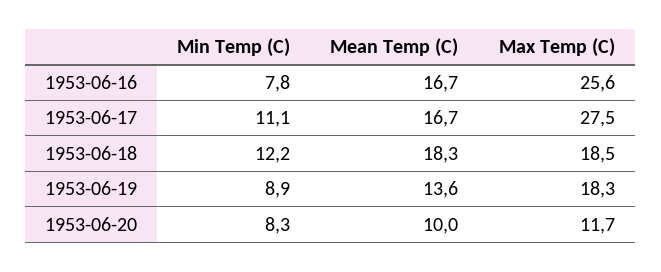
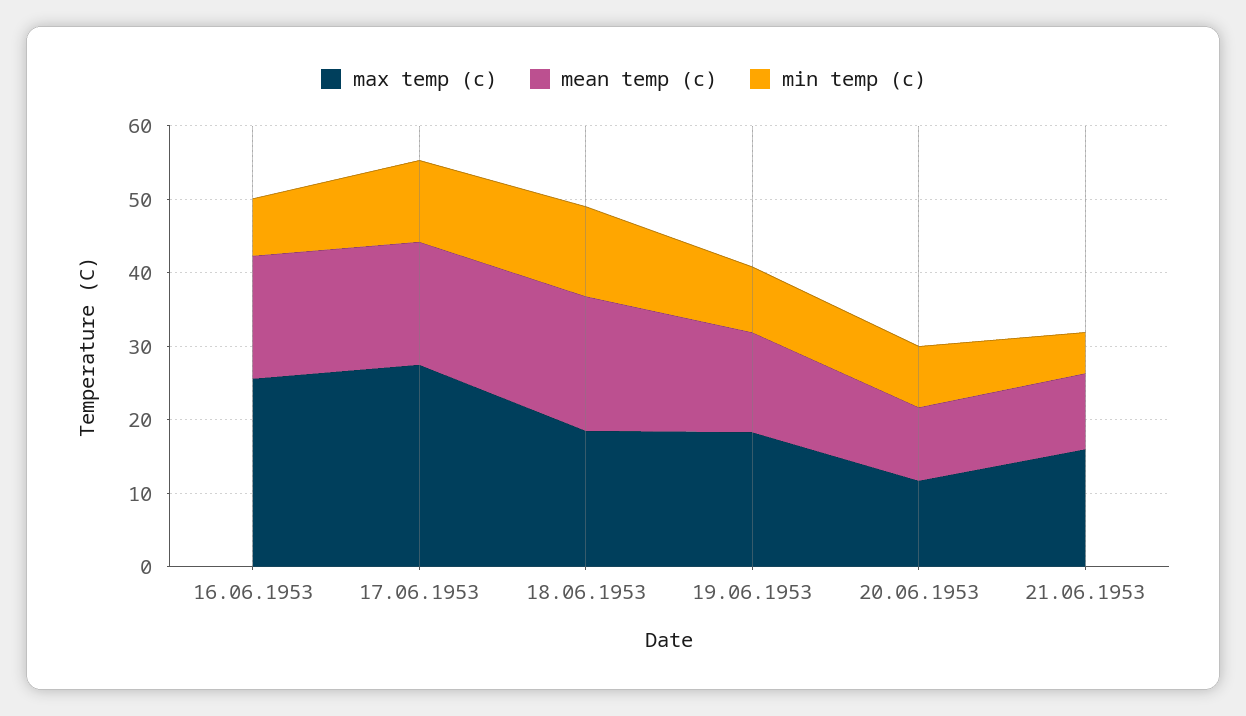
Max Temp (C), 21.06.1953: none -> 16
Mean Temp (C), 21.06.1953: none -> 10
Min Temp (C), 21.06.1953: none -> 6

